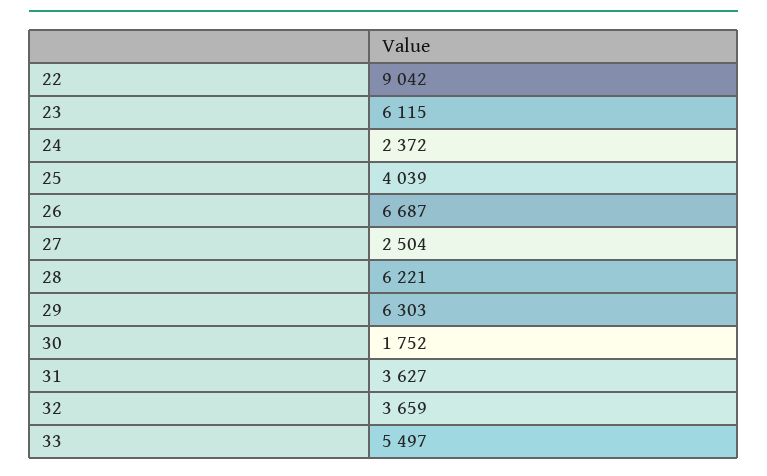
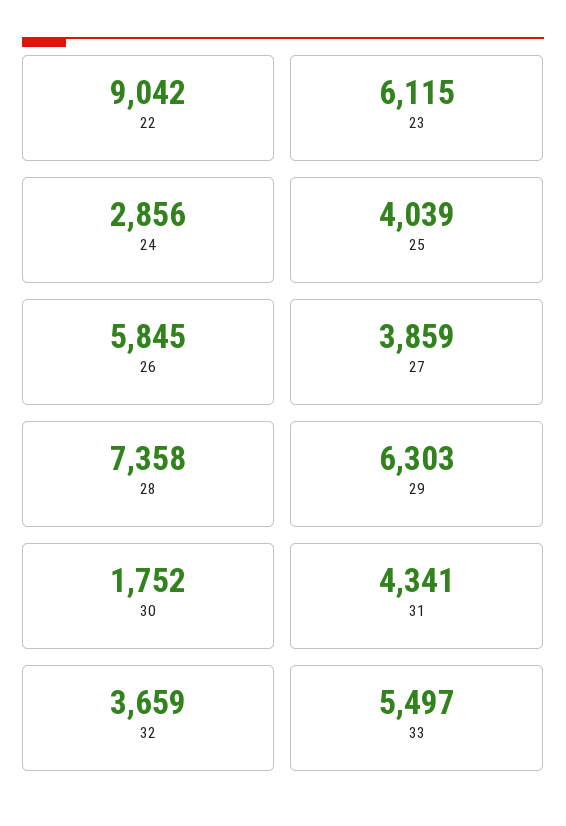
24: 2372 -> 2856
26: 6687 -> 5845
27: 2504 -> 3859
28: 6221 -> 7358
31: 3627 -> 4341

